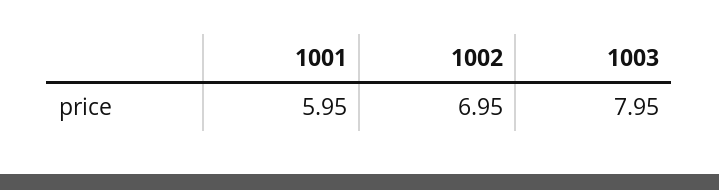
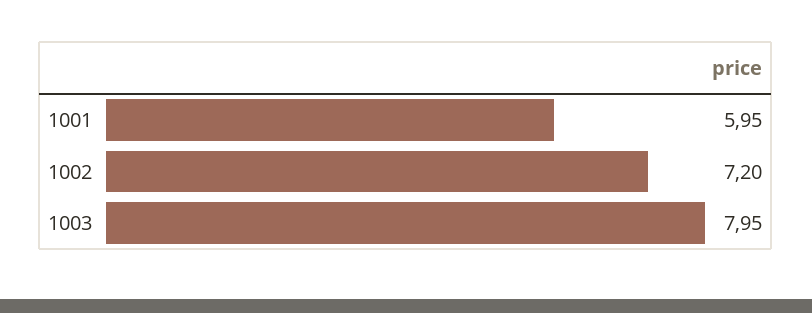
1002: 6.95 -> 7.2

